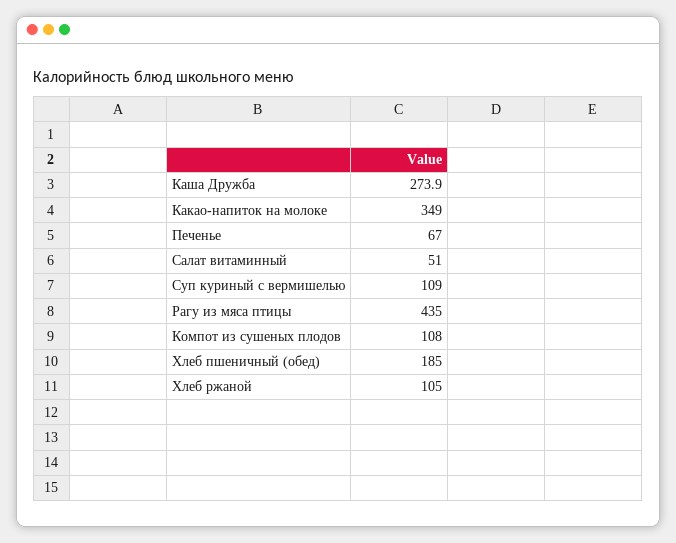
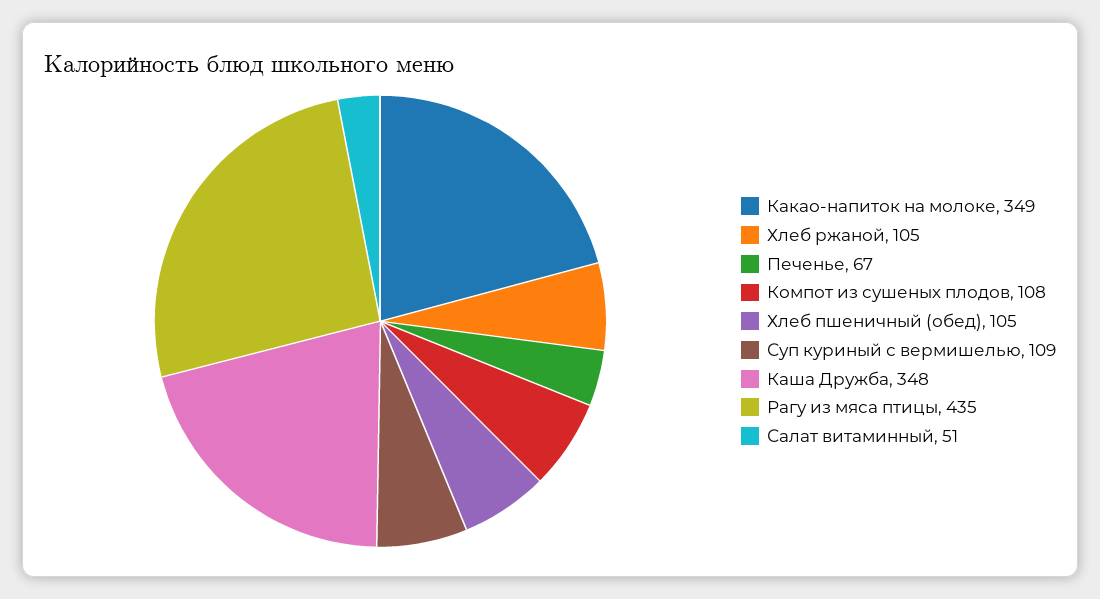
Каша Дружба: 273.9 -> 348
Хлеб пшеничный (обед): 185 -> 105

